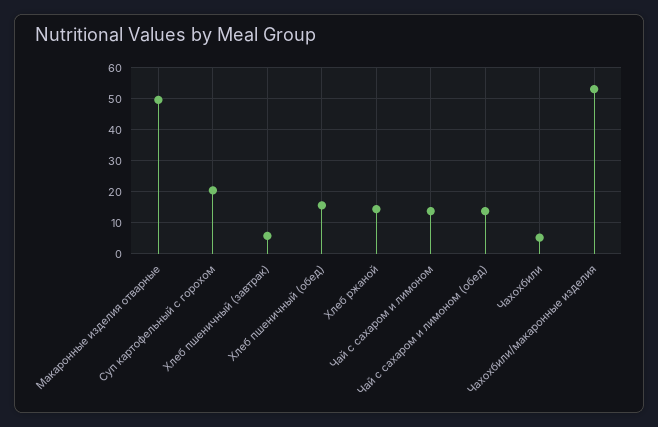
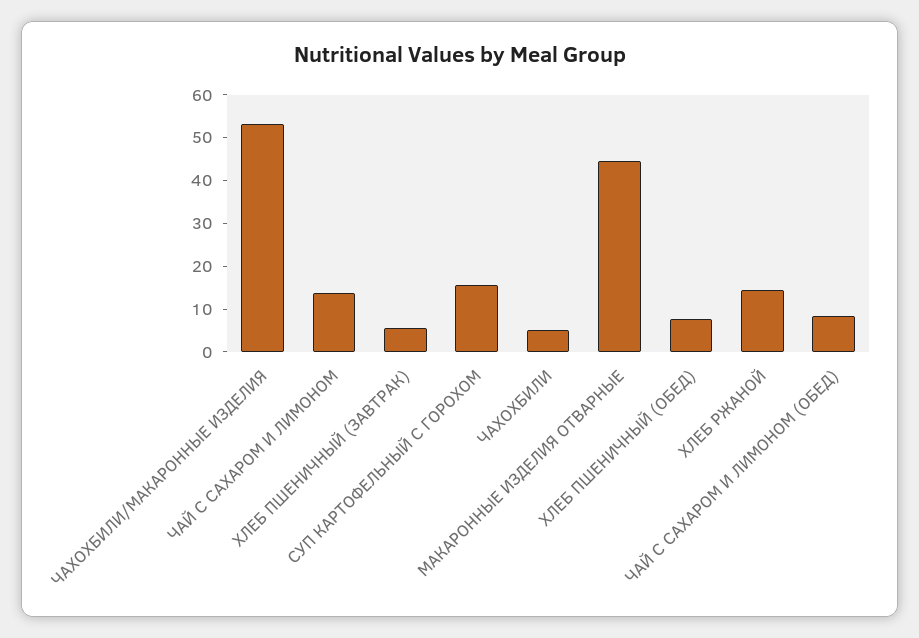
Макаронные изделия отварные: 50 -> 44
Суп картофельный с горохом: 20 -> 16
Хлеб пшеничный (обед): 16 -> 8
Чай с сахаром и лимоном (обед): 14 -> 8

